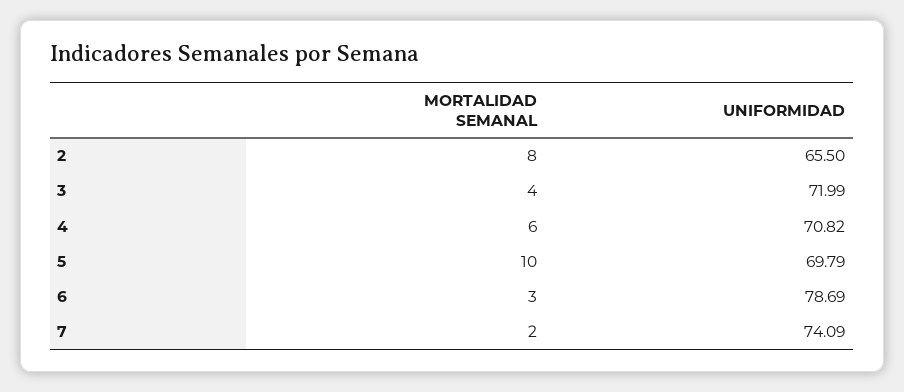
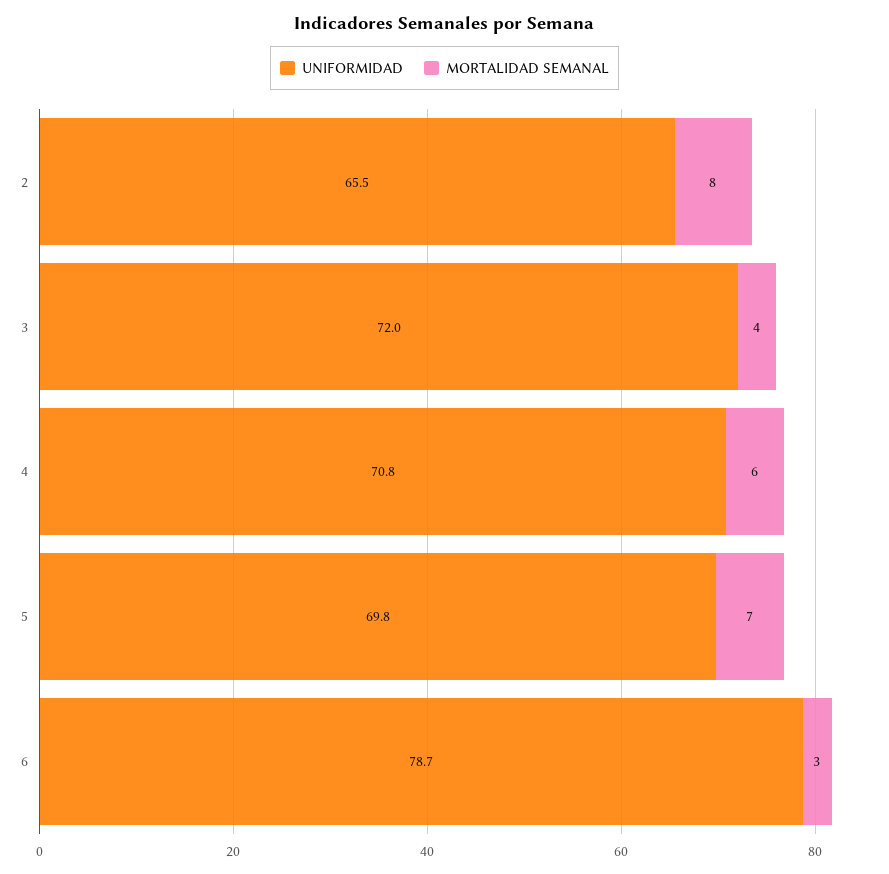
MORTALIDAD SEMANAL, 5: 10 -> 7
MORTALIDAD SEMANAL, 7: 2 -> none
UNIFORMIDAD, 7: 74.09 -> none

